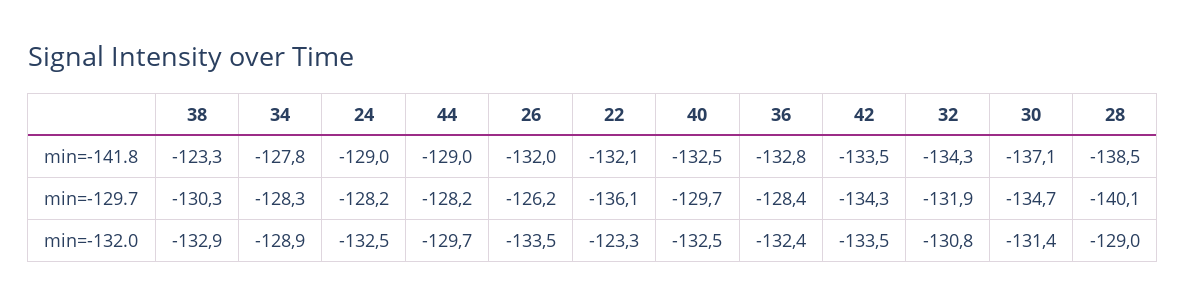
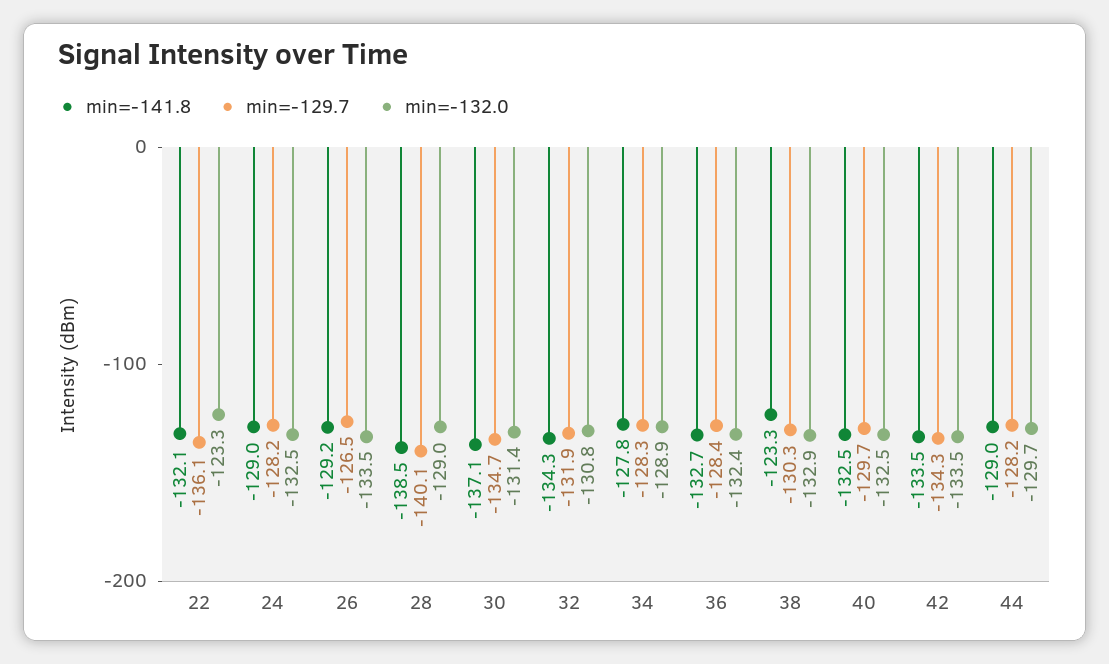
min=-141.8, 26: -132 -> -129.2
min=-141.8, 36: -132.8 -> -132.7
min=-129.7, 26: -126.2 -> -126.5

